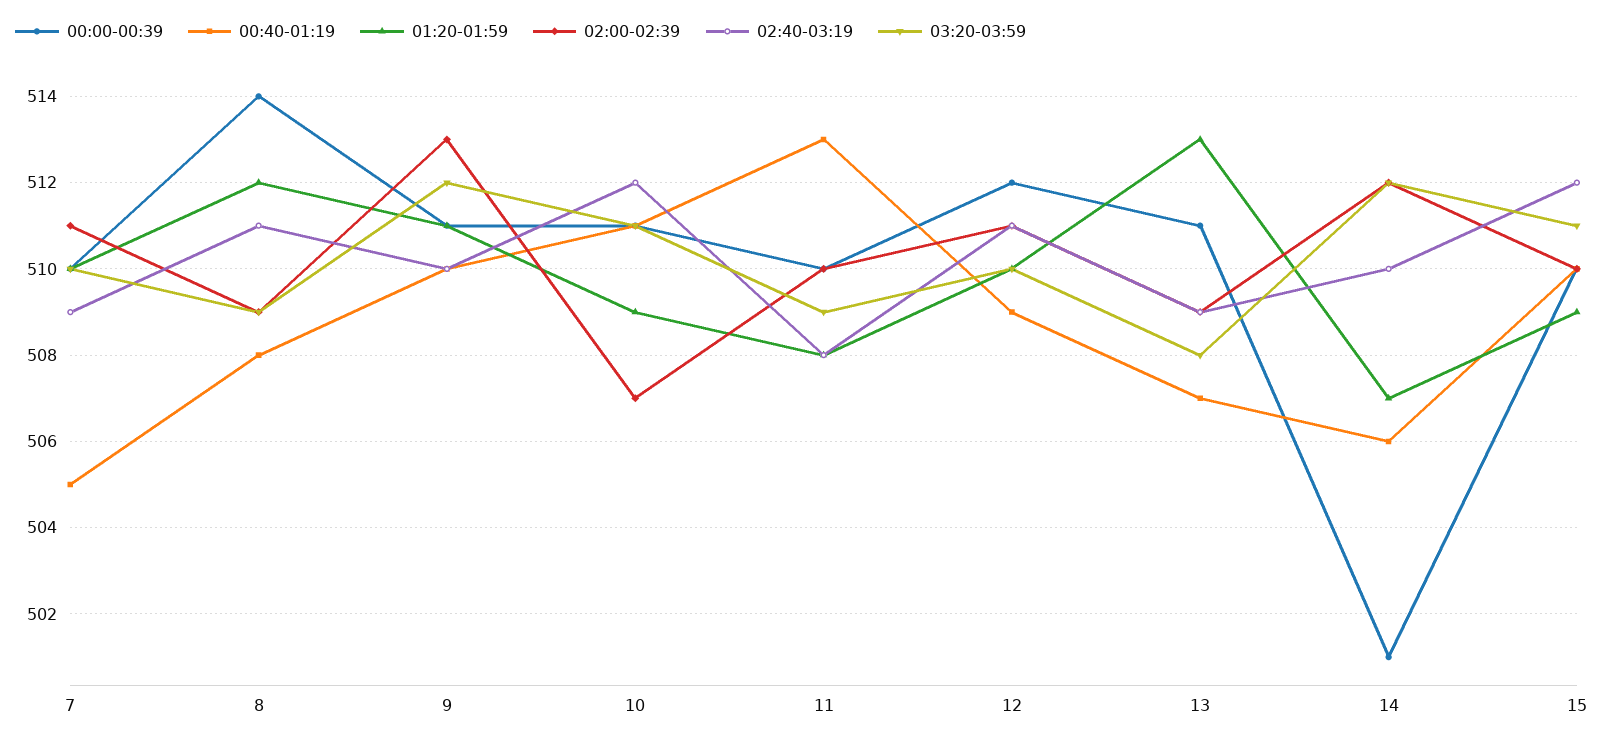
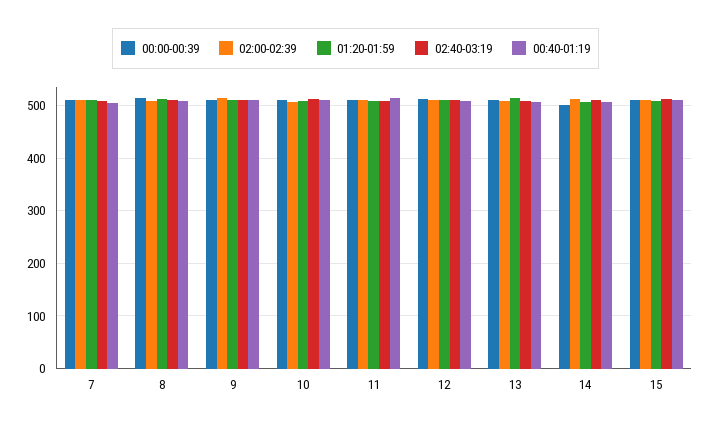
03:20-03:59, 7: 510 -> none
03:20-03:59, 8: 509 -> none
03:20-03:59, 9: 512 -> none
03:20-03:59, 10: 511 -> none
03:20-03:59, 11: 509 -> none
03:20-03:59, 12: 510 -> none
03:20-03:59, 13: 508 -> none
03:20-03:59, 14: 512 -> none
03:20-03:59, 15: 511 -> none

